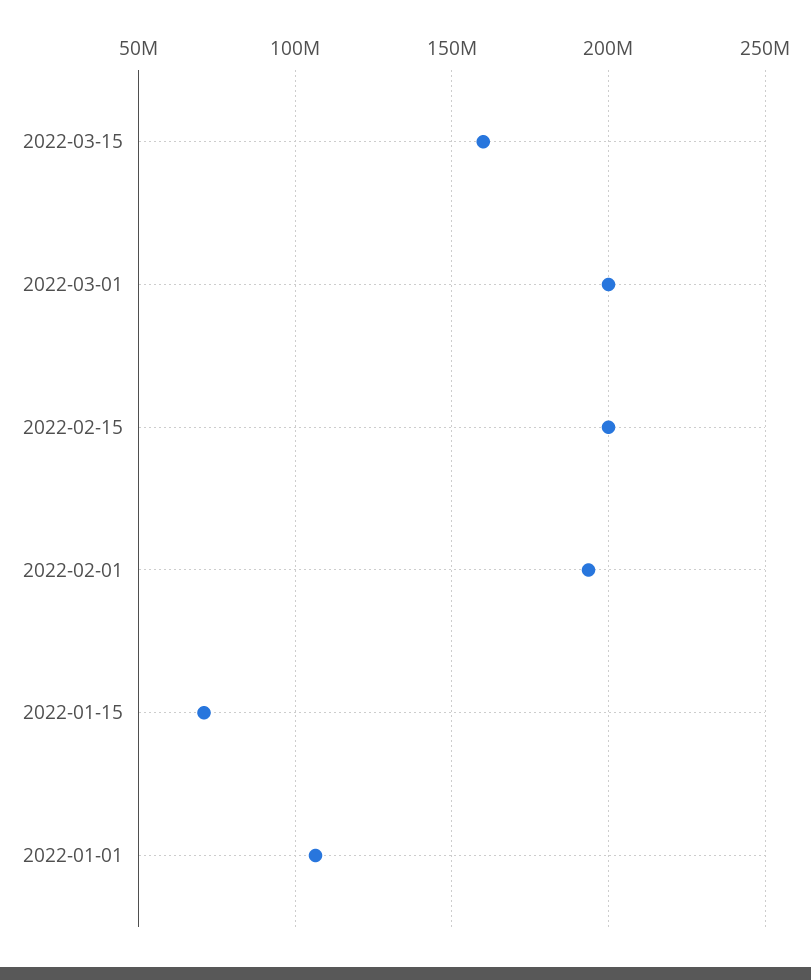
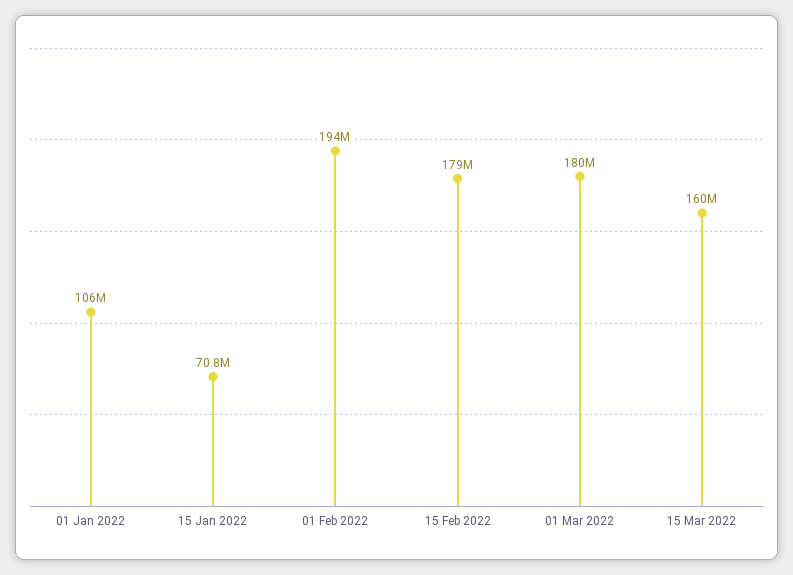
2022-03-01: 200000000 -> 180000000
2022-02-15: 200000000 -> 179000000

